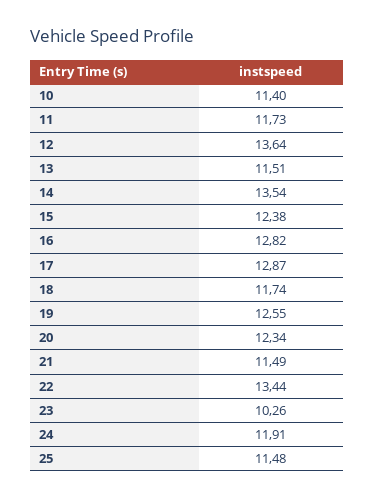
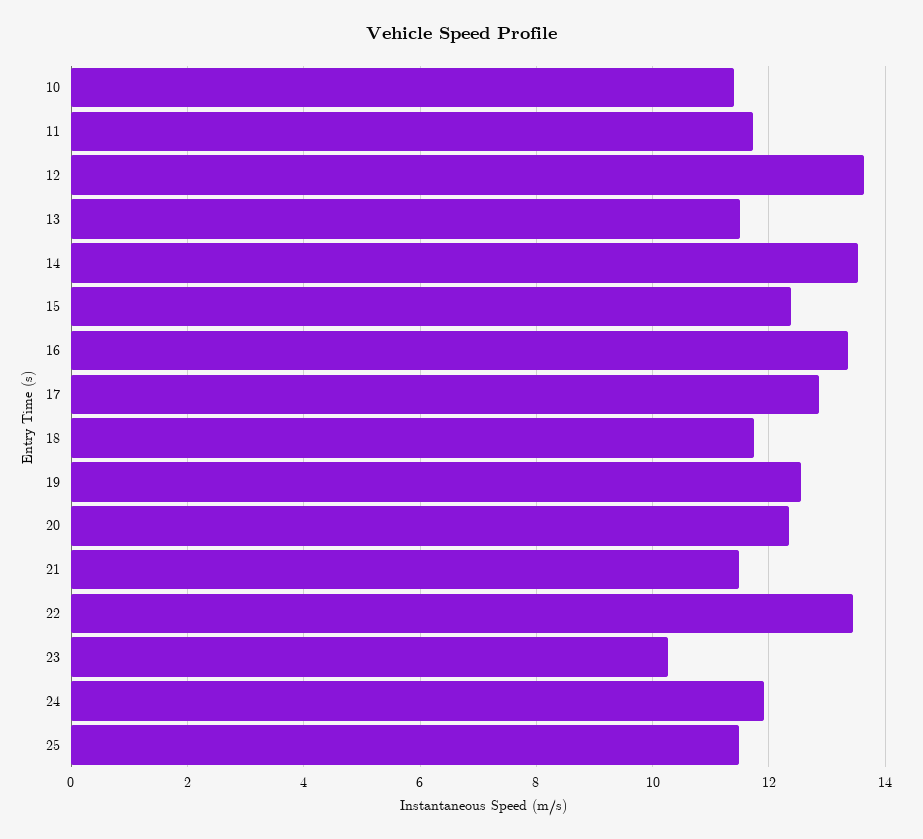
16: 12.82 -> 13.4

